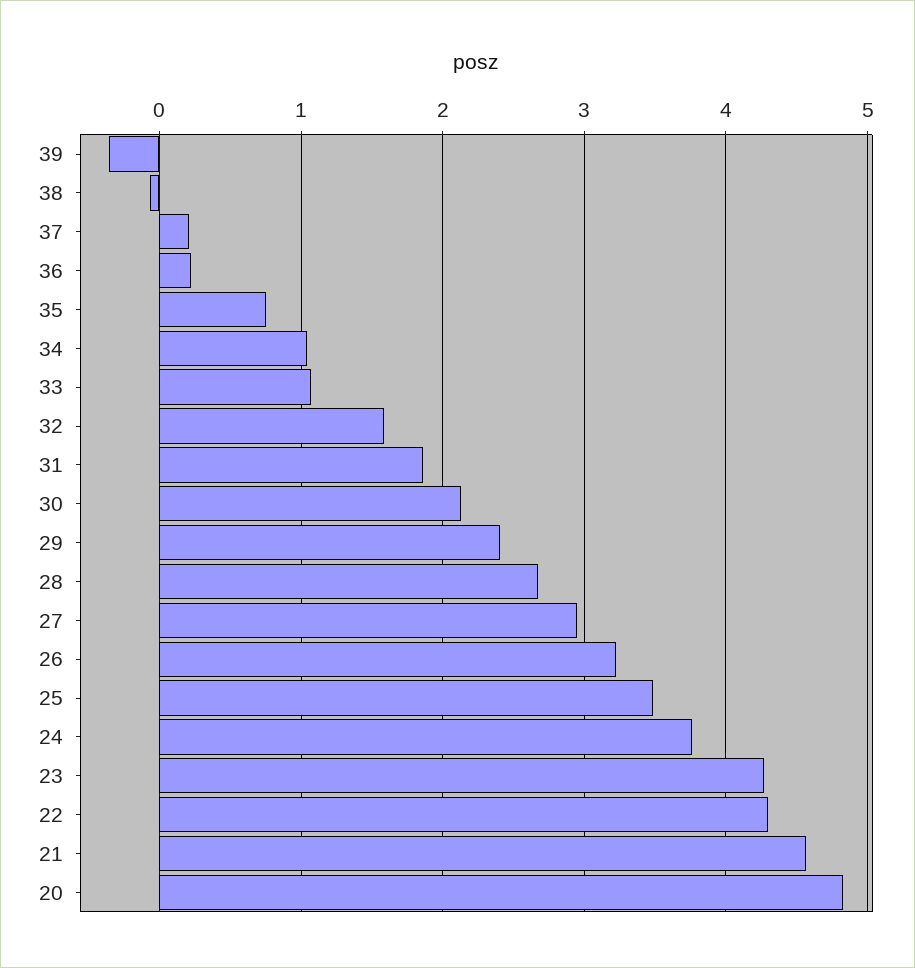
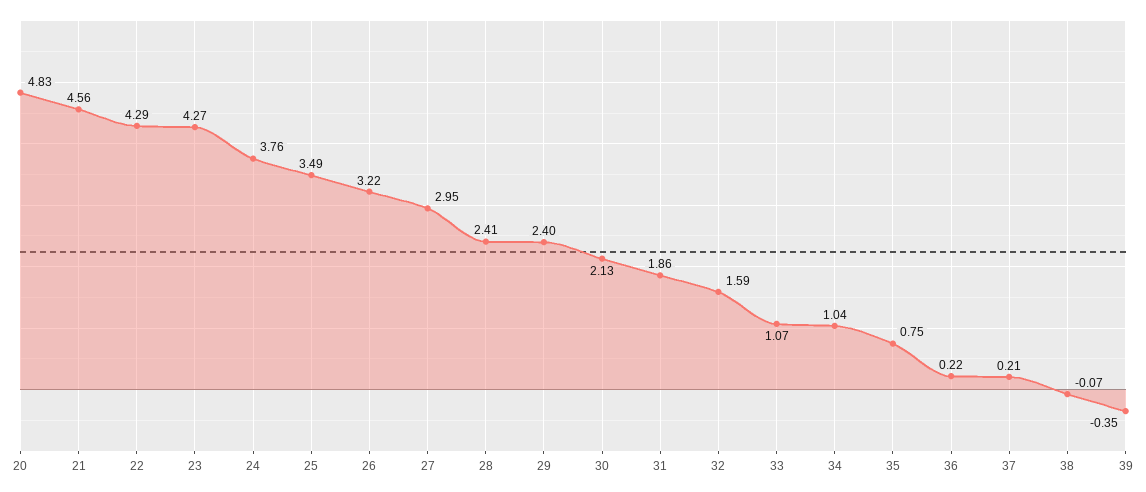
28: 2.7 -> 2.41

